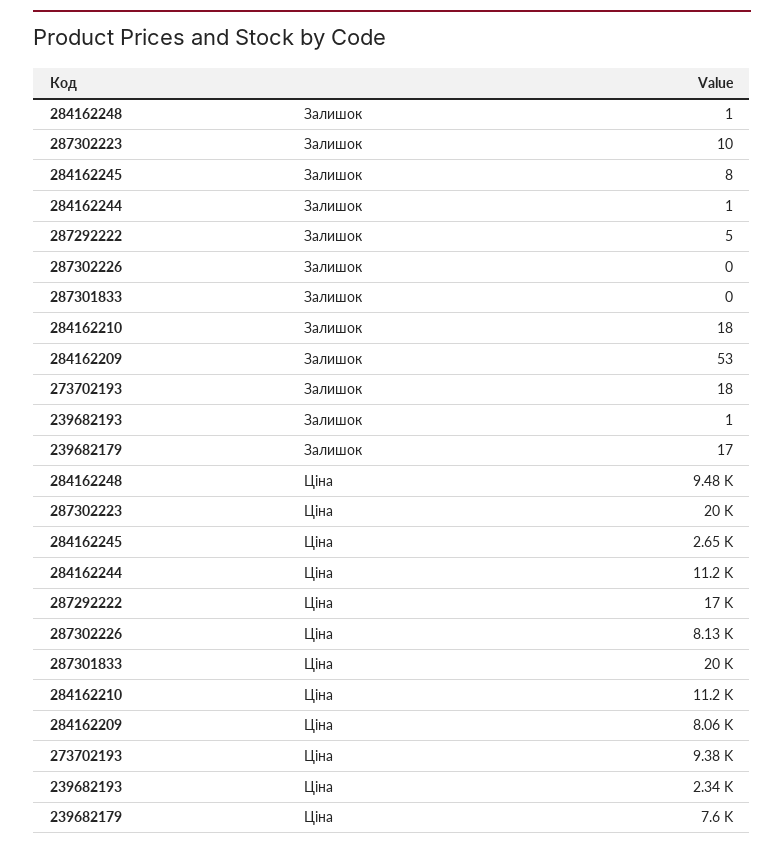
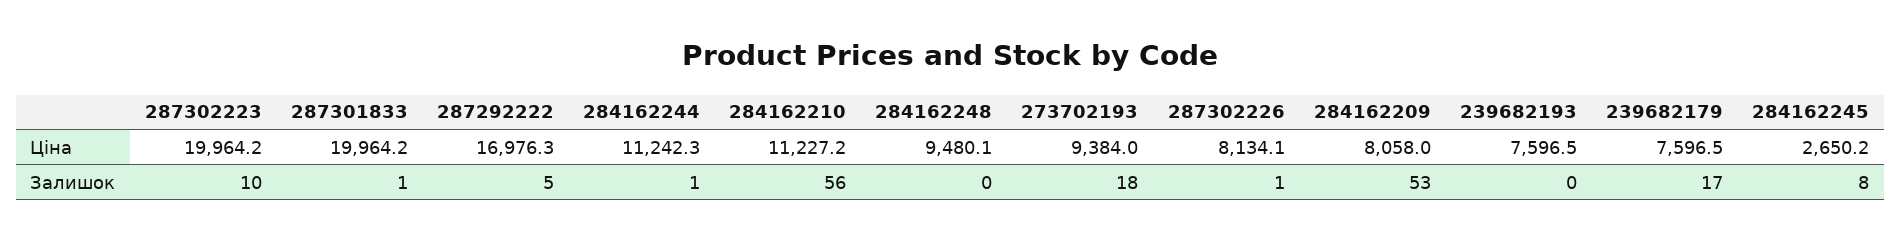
284162248, Залишок: 1 -> 0
287302226, Залишок: 0 -> 1
287301833, Залишок: 0 -> 1
284162210, Залишок: 18 -> 56
239682193, Залишок: 1 -> 0
239682193, Ціна: 2340 -> 7596.5

